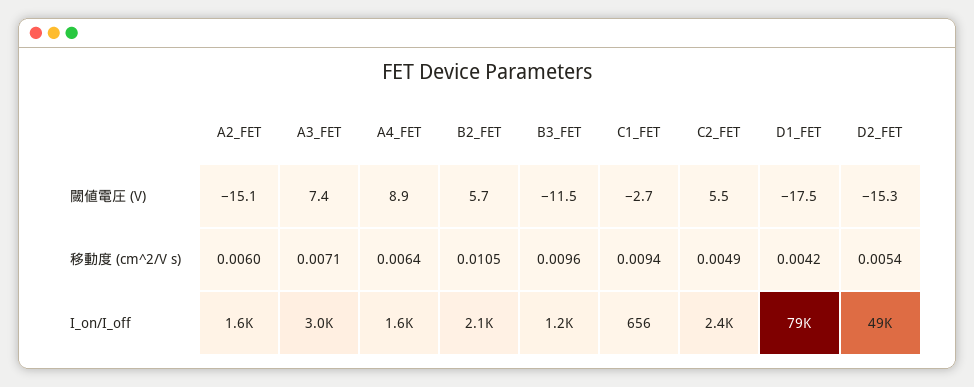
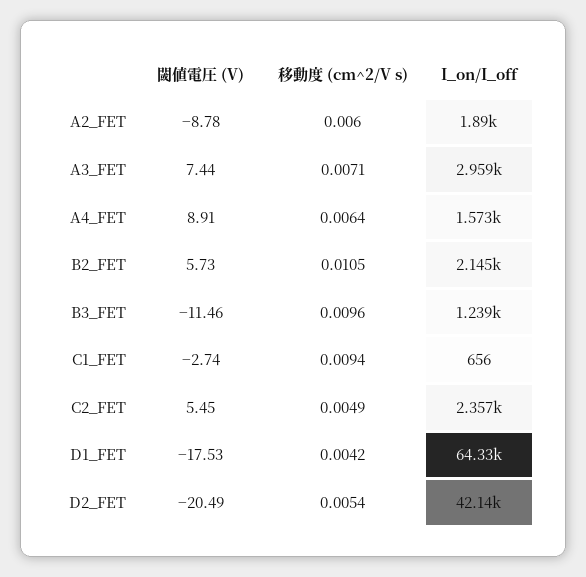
A2_FET, 閾値電圧 (V): -15.1 -> -8.78
D2_FET, 閾値電圧 (V): -15.3 -> -20.49
A2_FET, I_on/I_off: 1600 -> 1890
D1_FET, I_on/I_off: 79000 -> 64330
D2_FET, I_on/I_off: 49000 -> 42140

